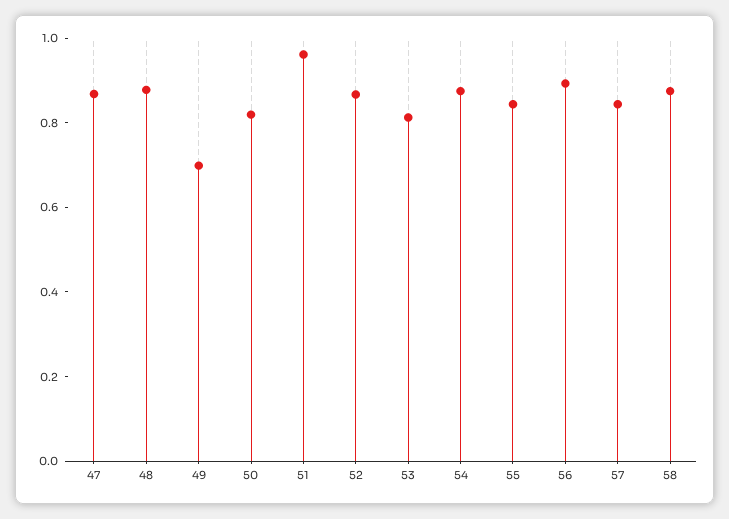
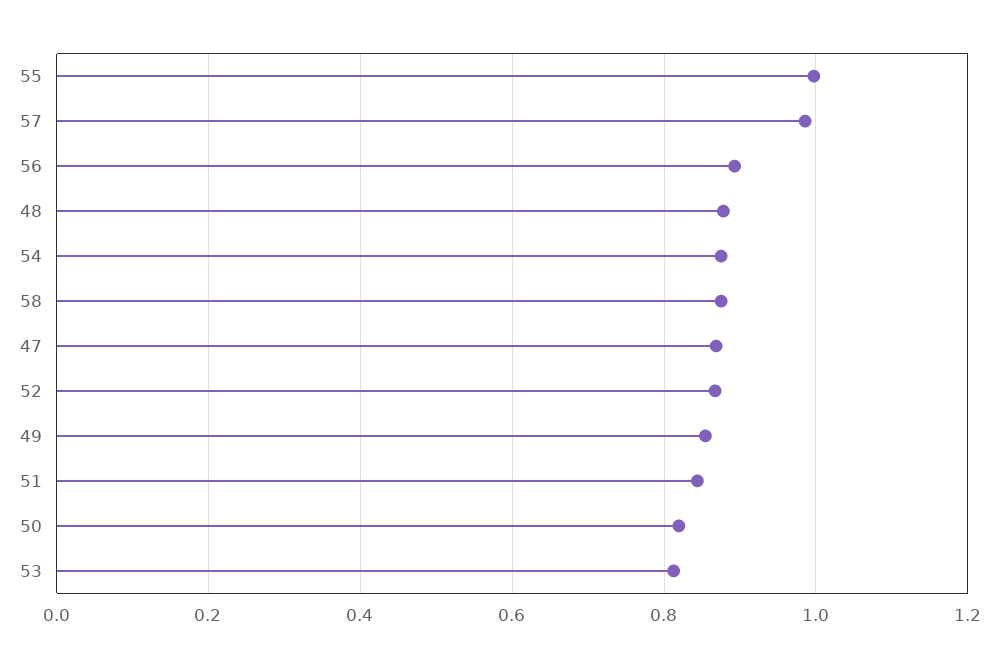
49: 0.7 -> 0.86
51: 0.95 -> 0.84
55: 0.85 -> 1
57: 0.85 -> 0.98

